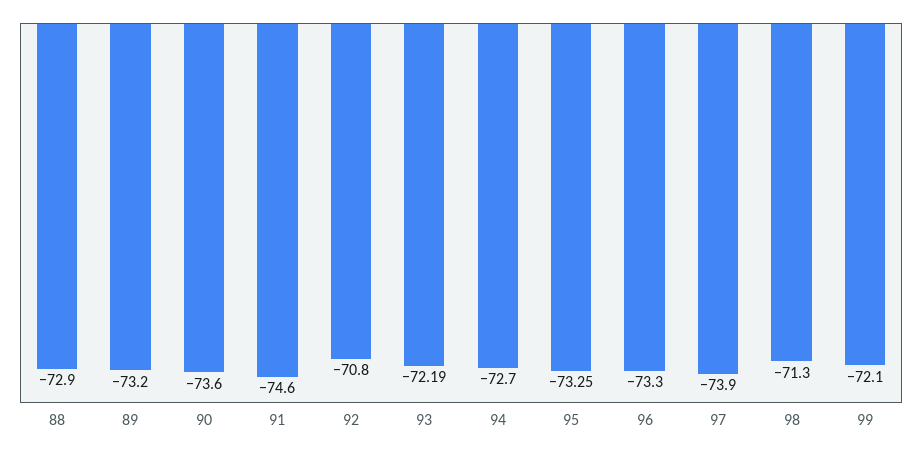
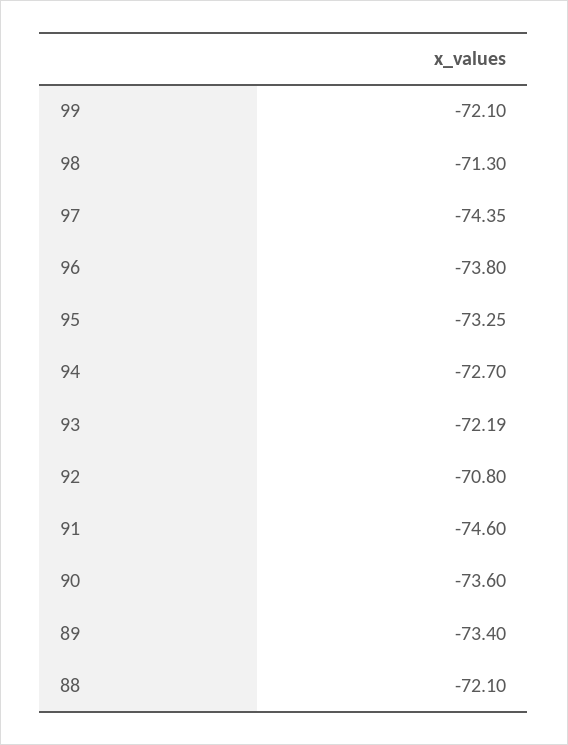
88: -72.9 -> -72.1
89: -73.2 -> -73.4
96: -73.3 -> -73.8
97: -73.9 -> -74.35

